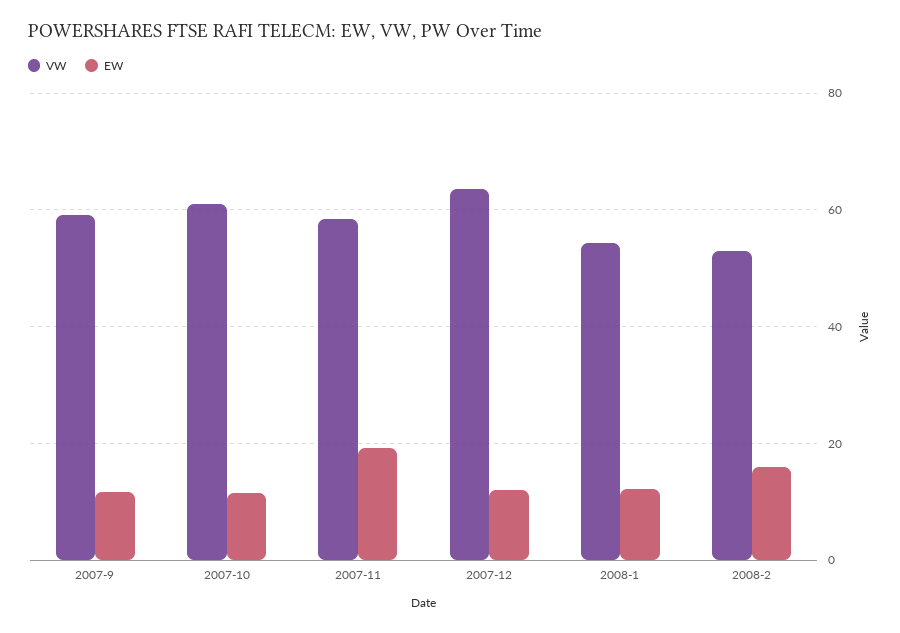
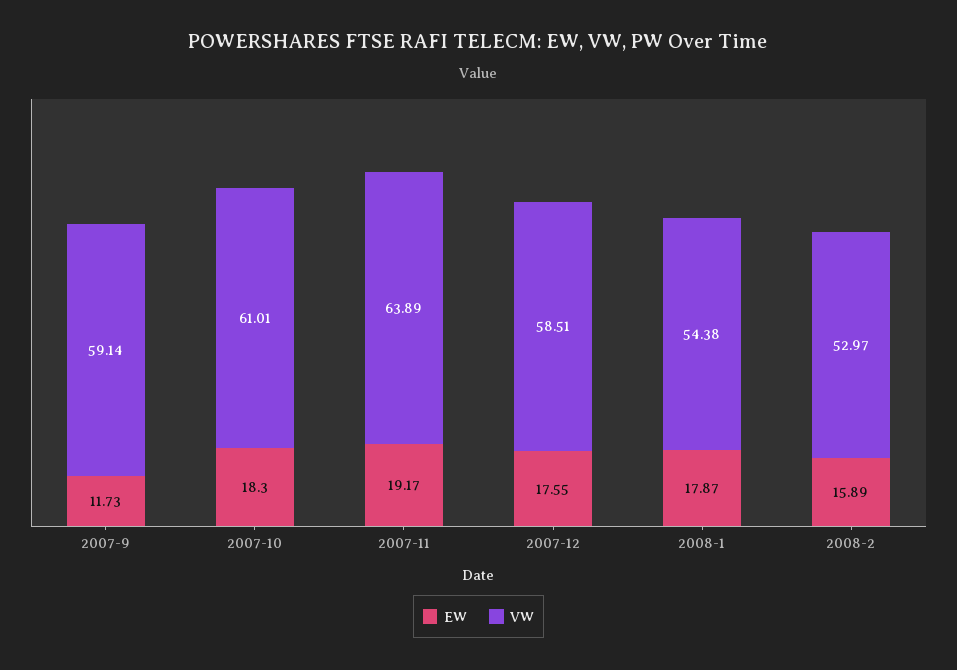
EW, 2007-10: 12 -> 18.3
VW, 2007-11: 58 -> 63.89
VW, 2007-12: 64 -> 58.51
EW, 2007-12: 12 -> 17.55
EW, 2008-1: 12 -> 17.87

